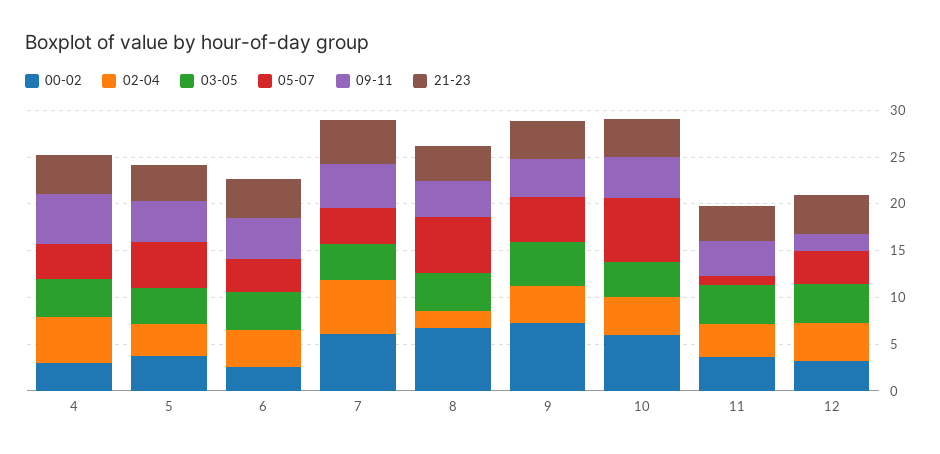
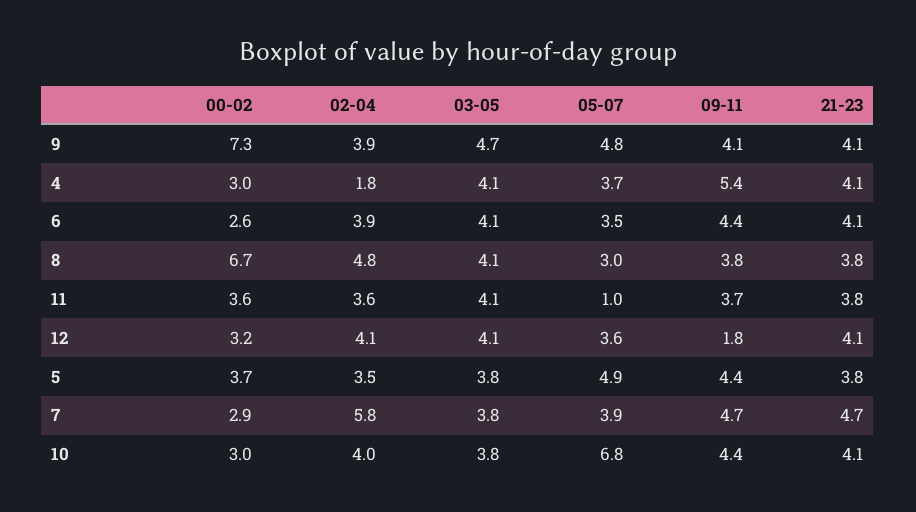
02-04, 4: 5 -> 1.8
00-02, 7: 6 -> 2.9
02-04, 8: 2 -> 4.8
05-07, 8: 6 -> 3
00-02, 10: 6 -> 3

